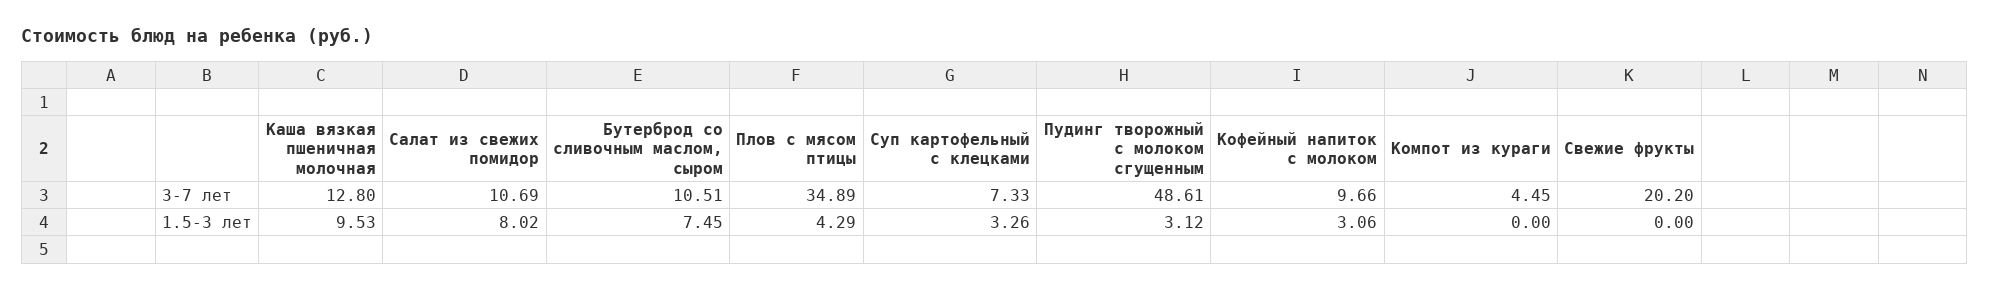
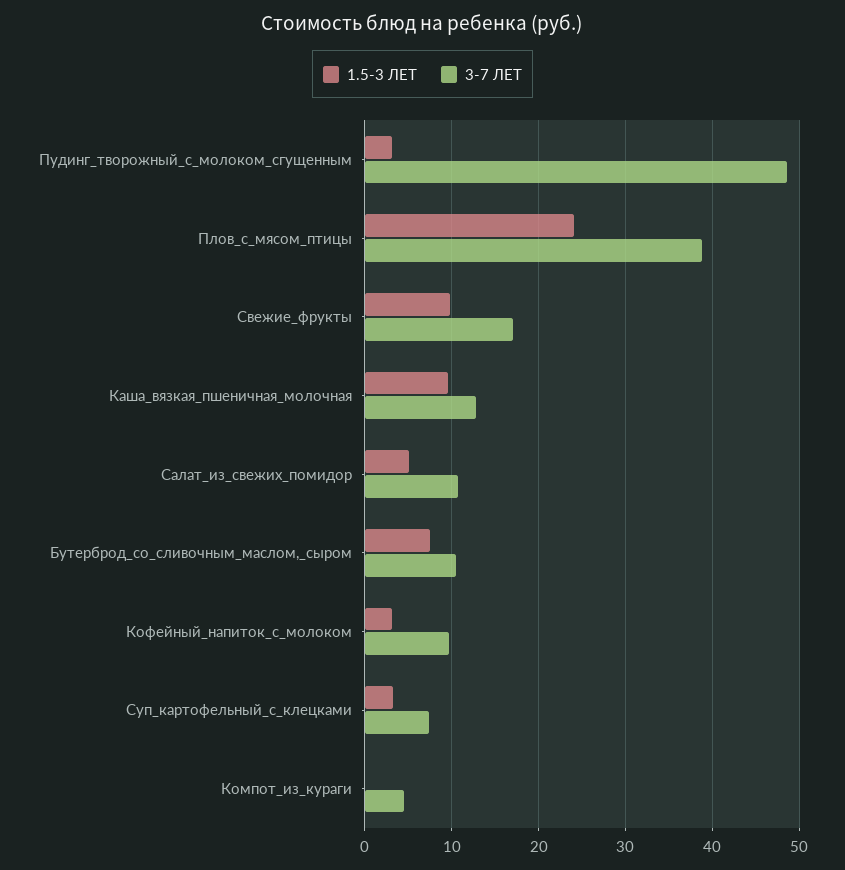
3-7 лет, Плов с мясом птицы: 34.89 -> 39
3-7 лет, Свежие фрукты: 20.2 -> 17
1.5-3 лет, Салат из свежих помидор: 8.02 -> 5
1.5-3 лет, Плов с мясом птицы: 4.29 -> 24
1.5-3 лет, Свежие фрукты: 0 -> 10

